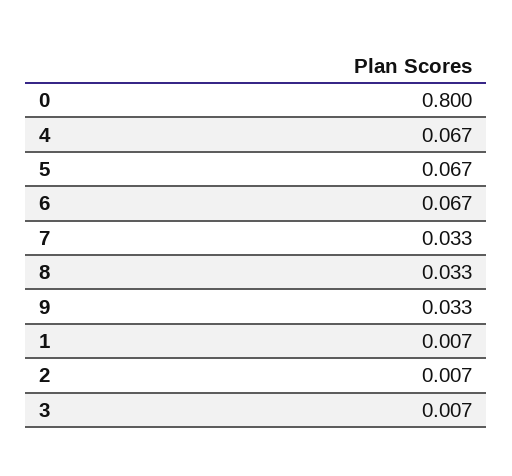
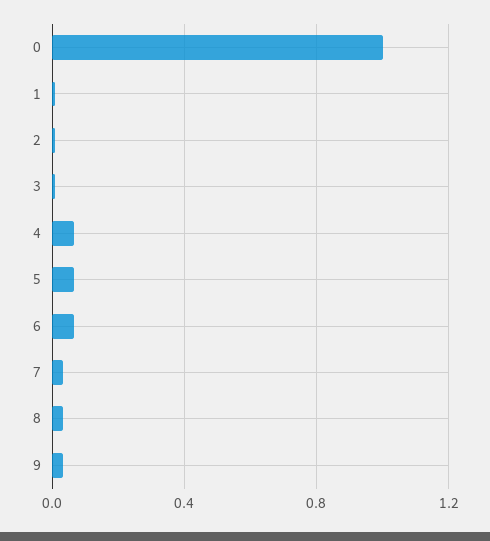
0: 0.8 -> 1

